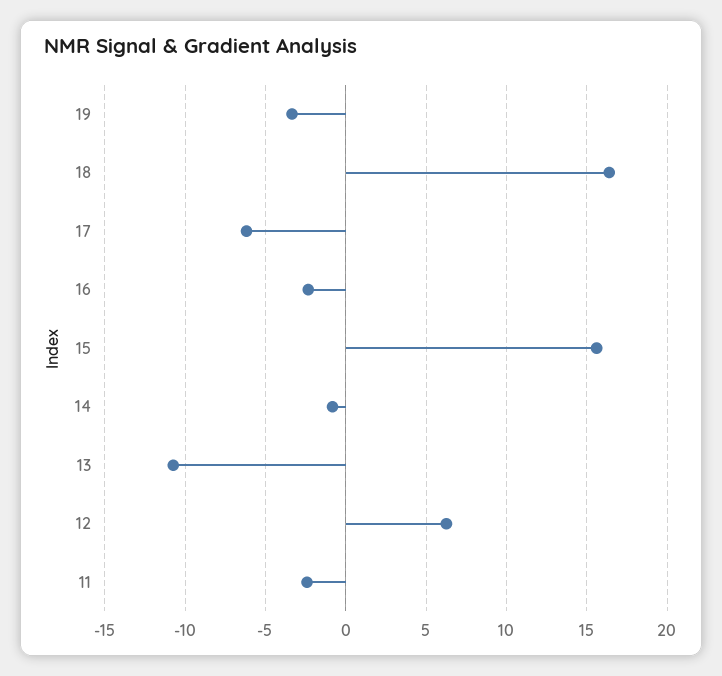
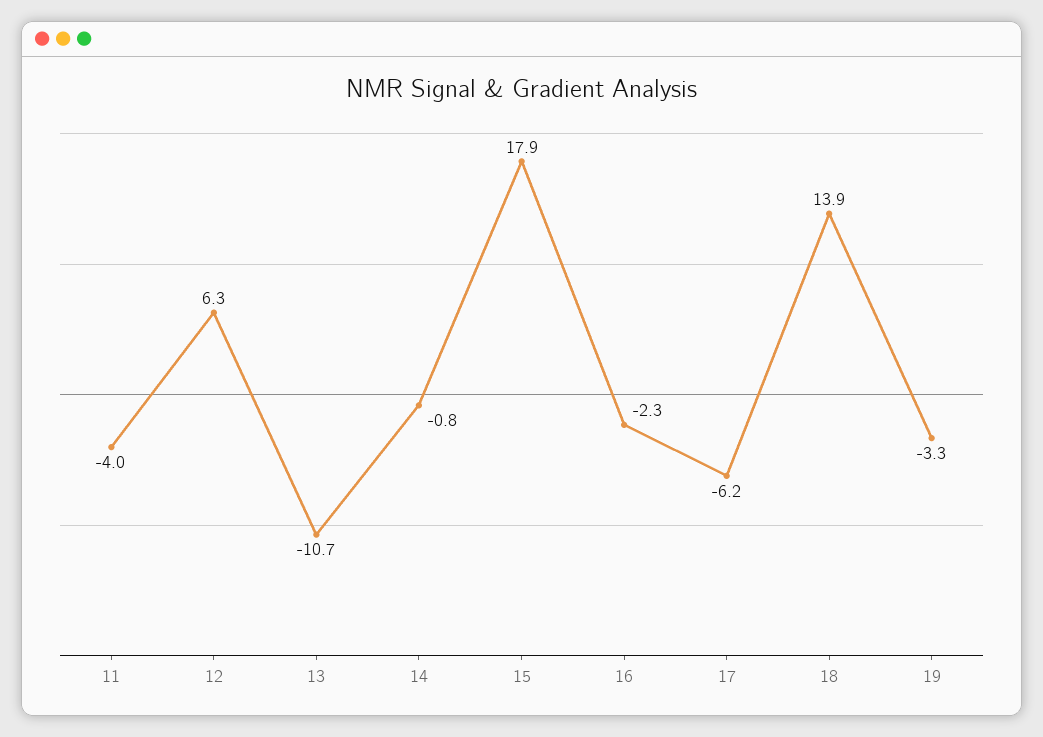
18: 16.5 -> 13.9
15: 15.5 -> 17.9
11: -2.5 -> -4

